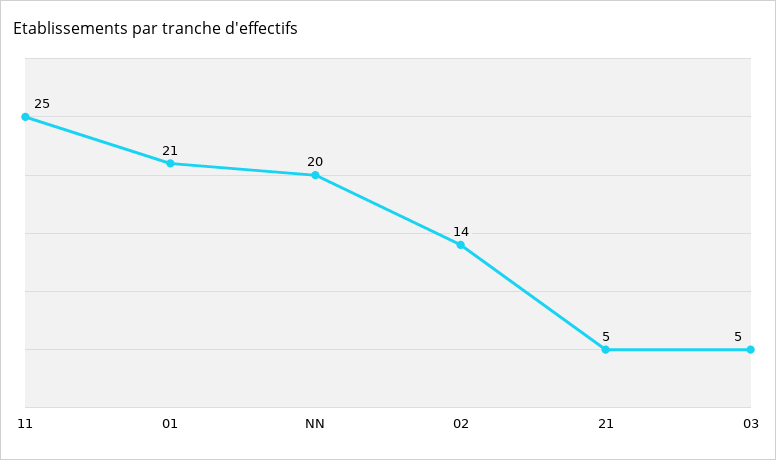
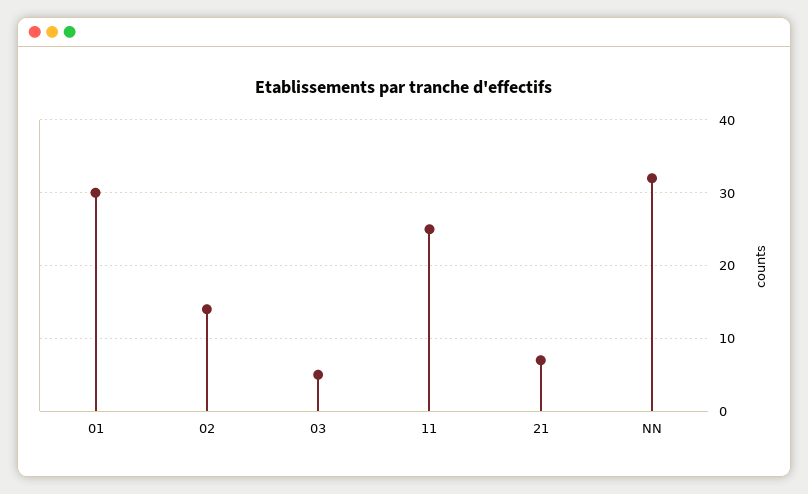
01: 21 -> 30
NN: 20 -> 32
21: 5 -> 7

